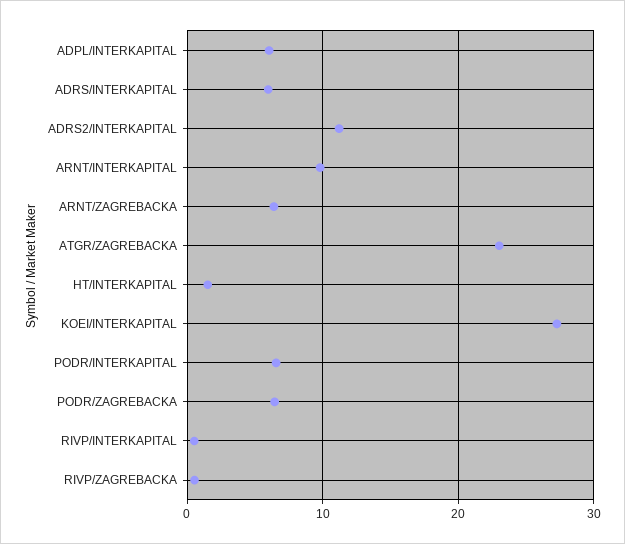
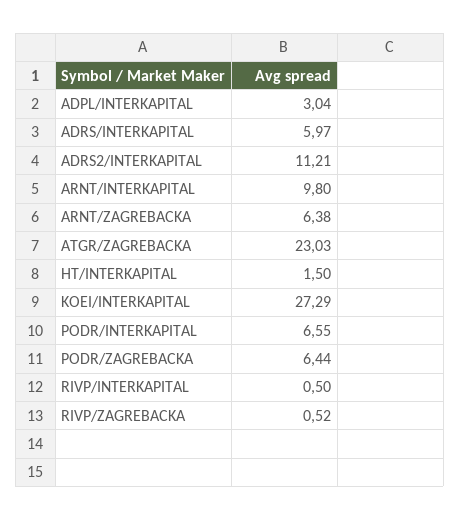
ADPL/INTERKAPITAL: 6 -> 3.04

